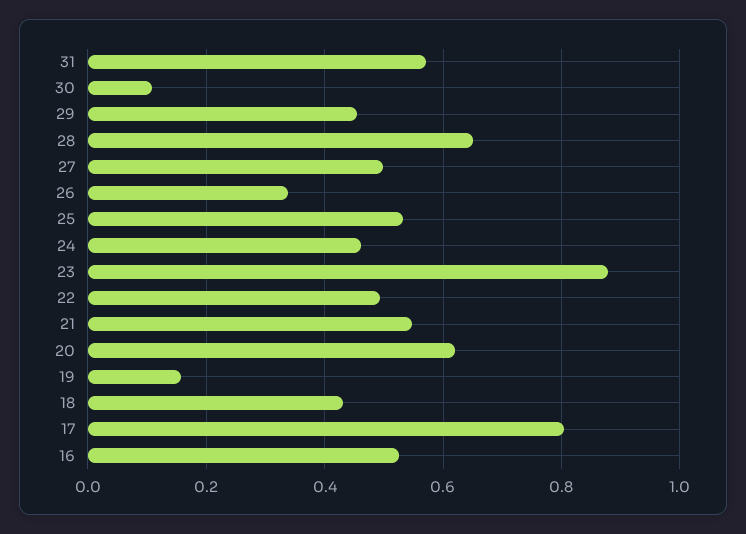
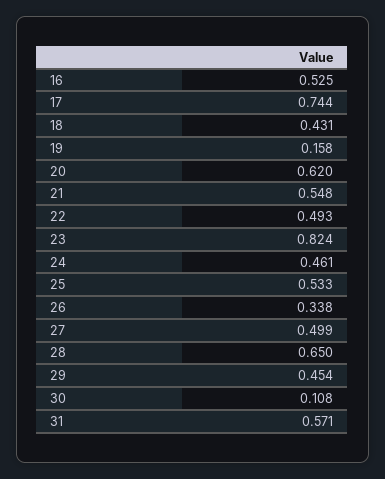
23: 0.88 -> 0.824
17: 0.8 -> 0.744

